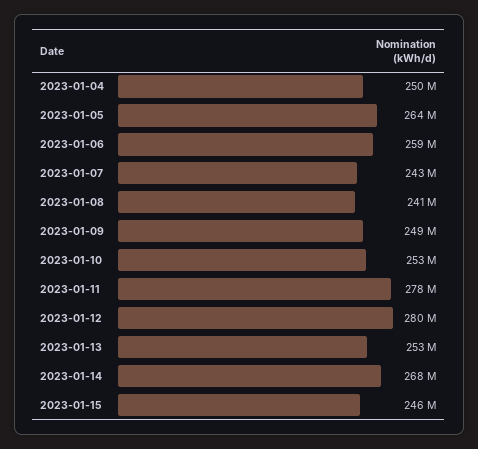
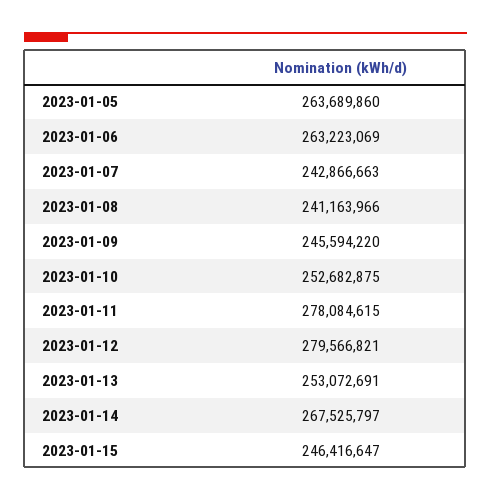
2023-01-04: 250000000 -> none
2023-01-06: 259000000 -> 263223069
2023-01-09: 249000000 -> 245594220

